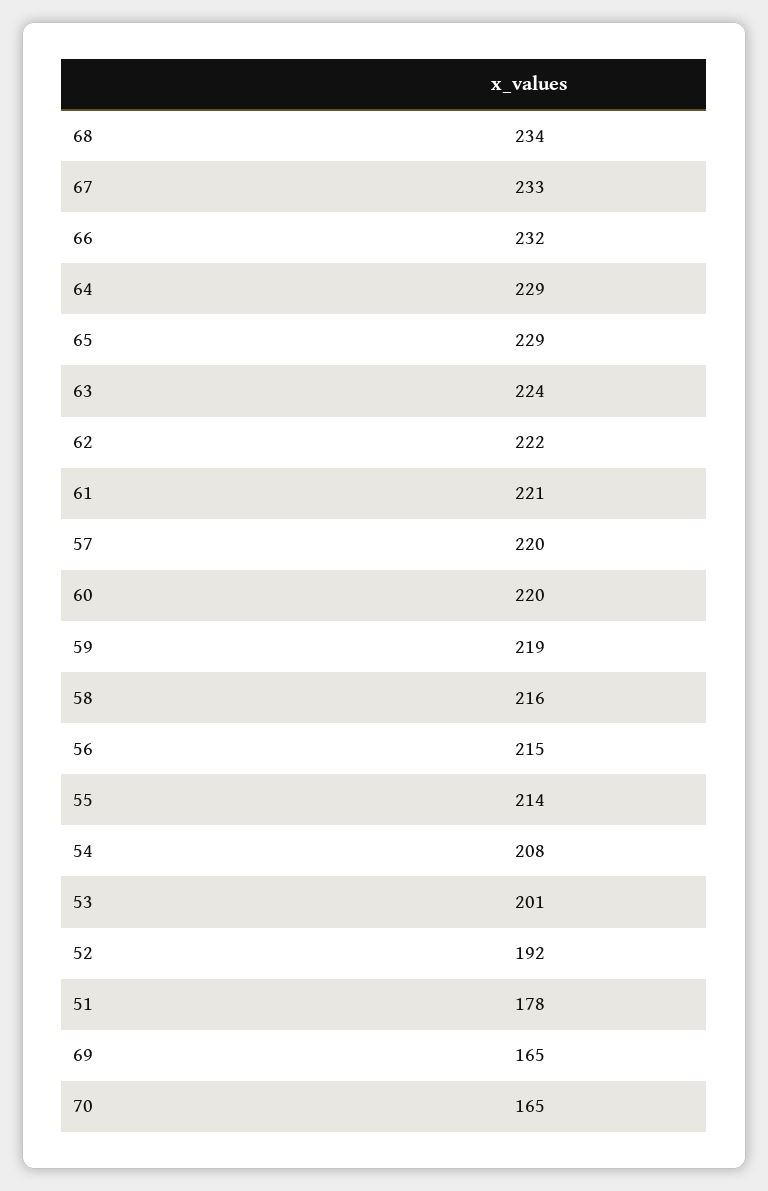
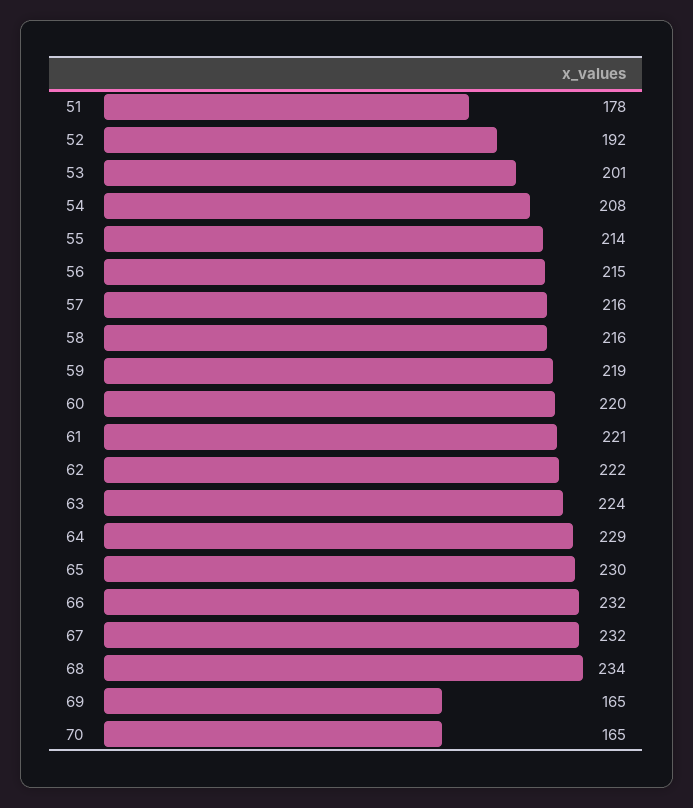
67: 233 -> 232
65: 229 -> 230
57: 220 -> 216

